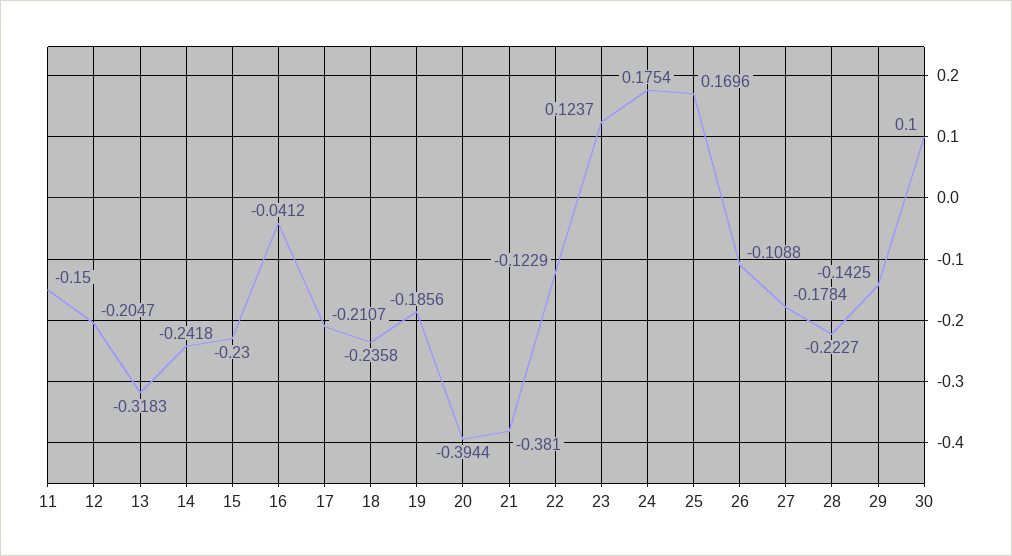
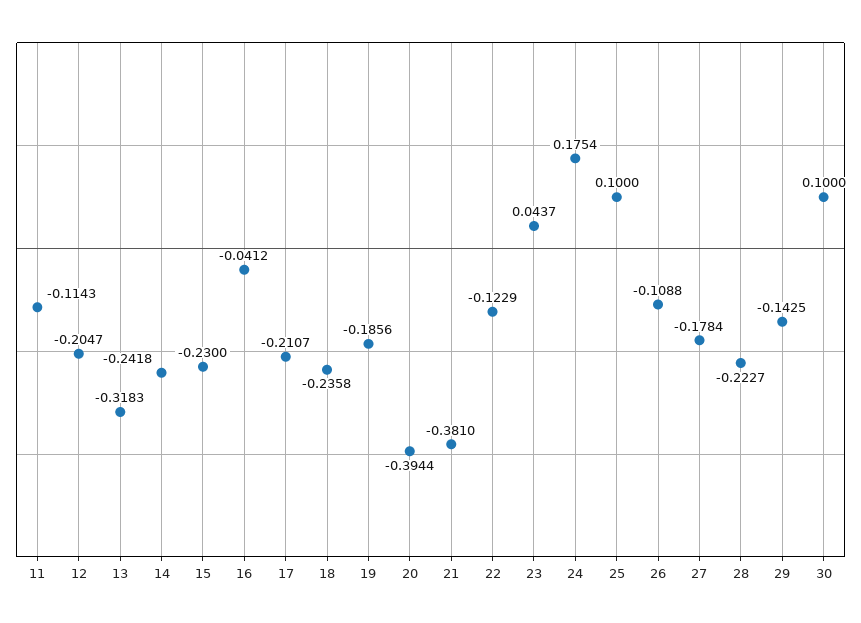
11: -0.15 -> -0.1143
23: 0.1237 -> 0.0437
25: 0.1696 -> 0.1

